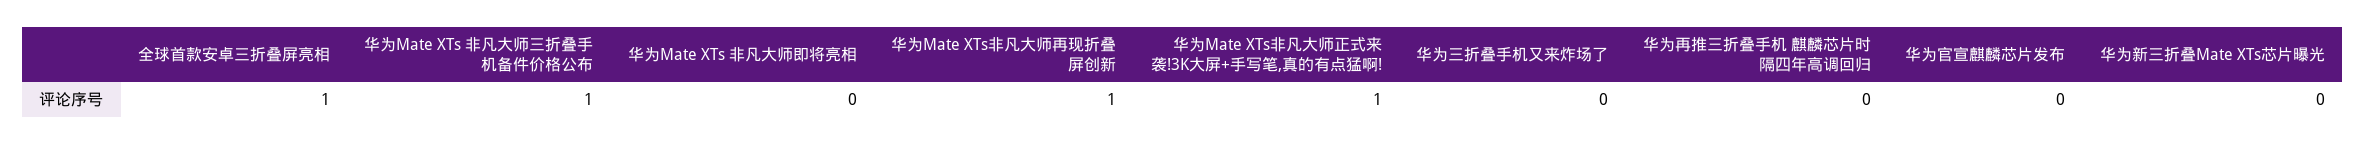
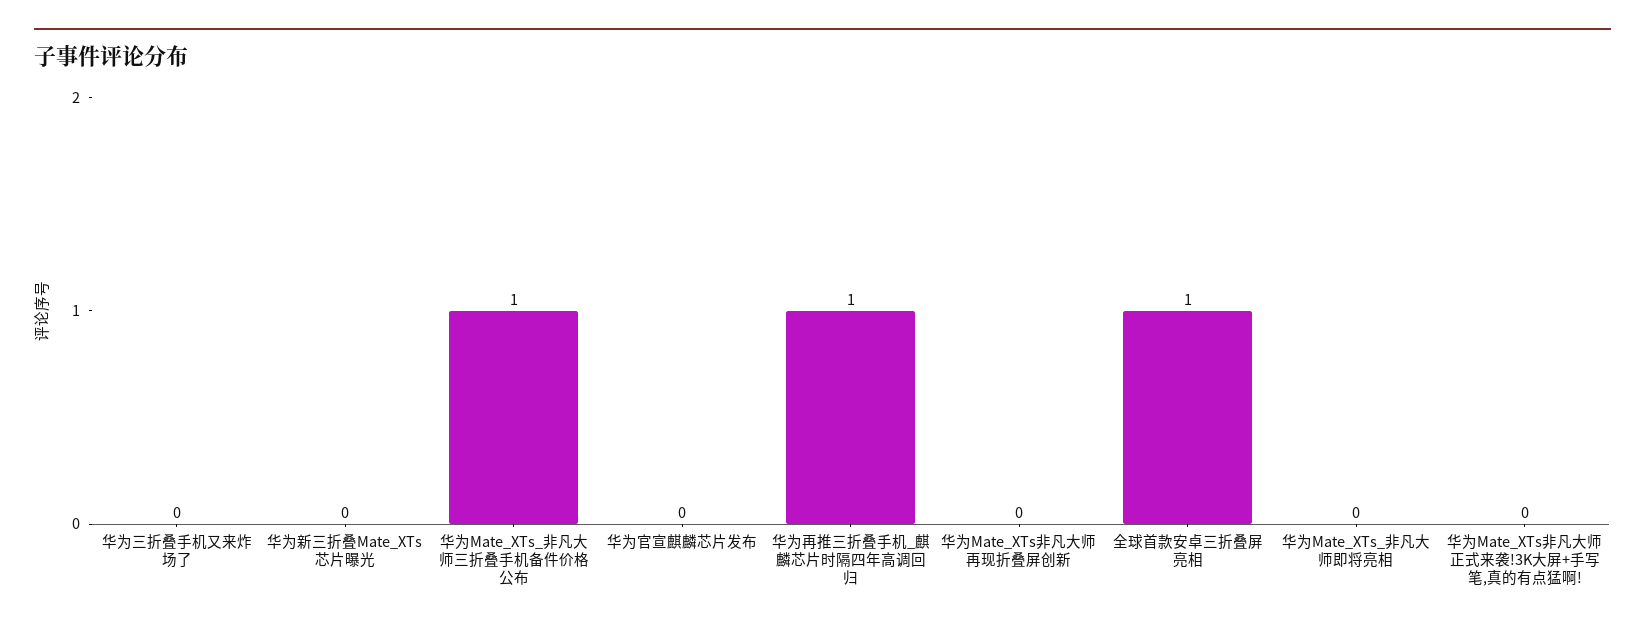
华为Mate XTs非凡大师再现折叠屏创新: 1 -> 0
华为Mate XTs非凡大师正式来袭!3K大屏+手写笔,真的有点猛啊!: 1 -> 0
华为再推三折叠手机 麒麟芯片时隔四年高调回归: 0 -> 1

